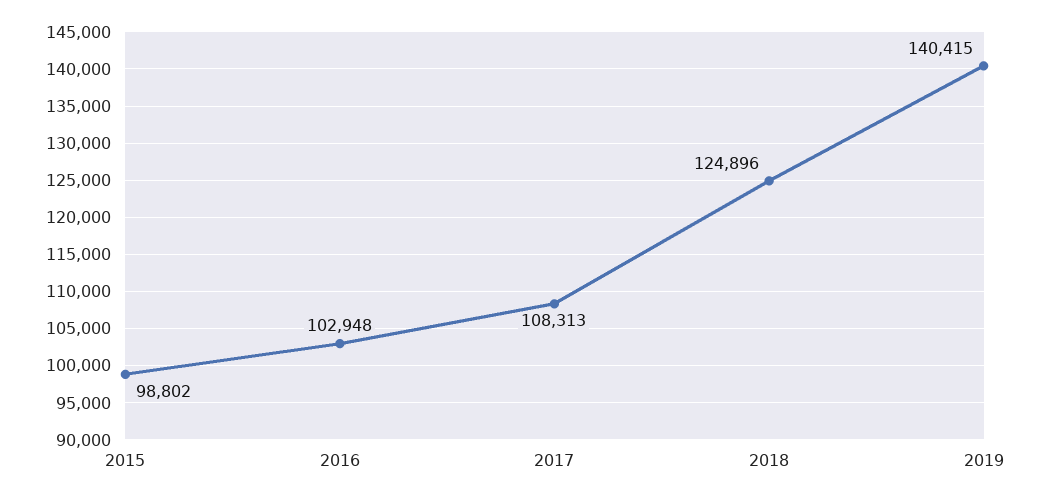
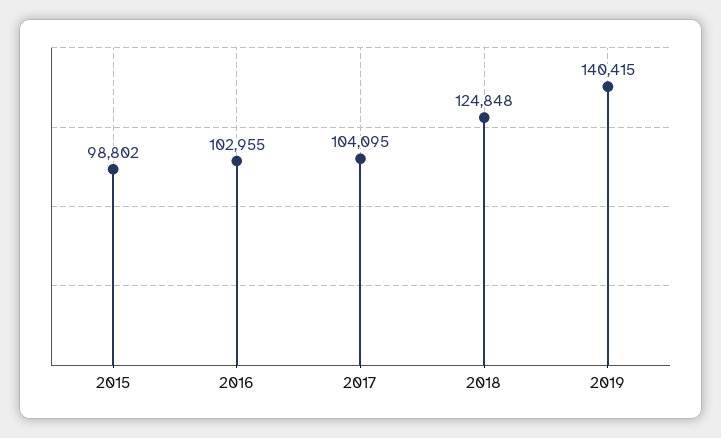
2016: 102948 -> 102955
2017: 108313 -> 104095
2018: 124896 -> 124848

